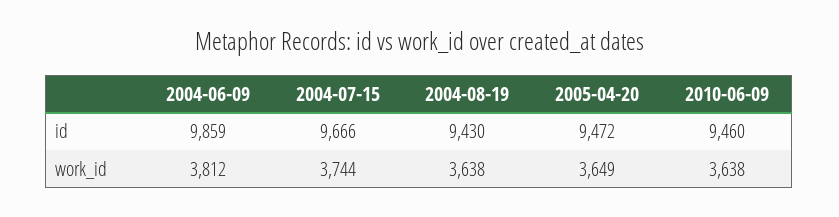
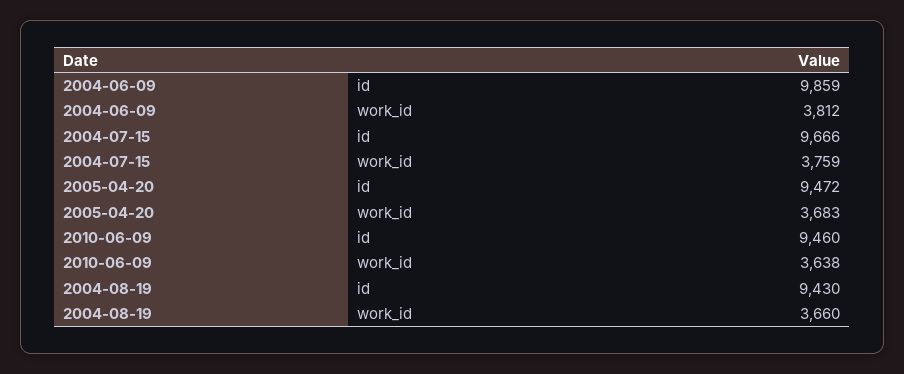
2004-07-15, work_id: 3744 -> 3759
2004-08-19, work_id: 3638 -> 3660
2005-04-20, work_id: 3649 -> 3683

